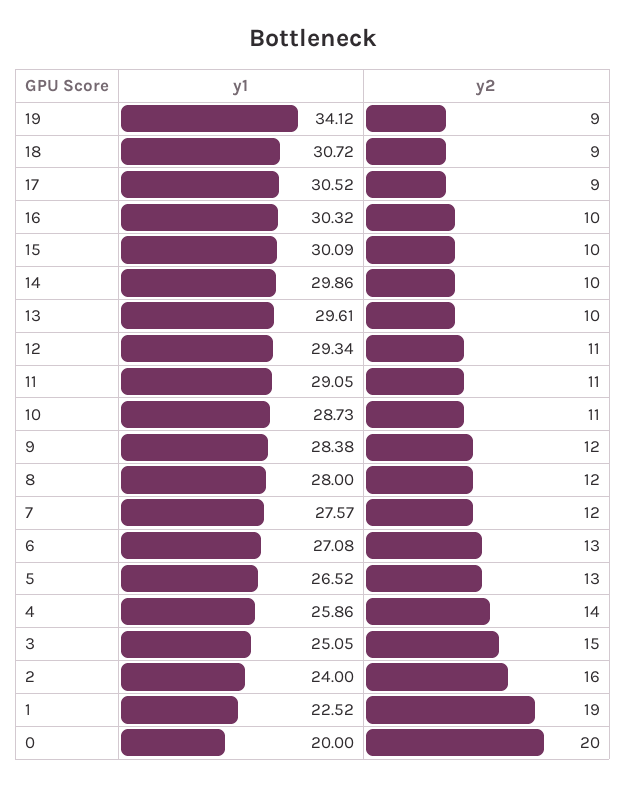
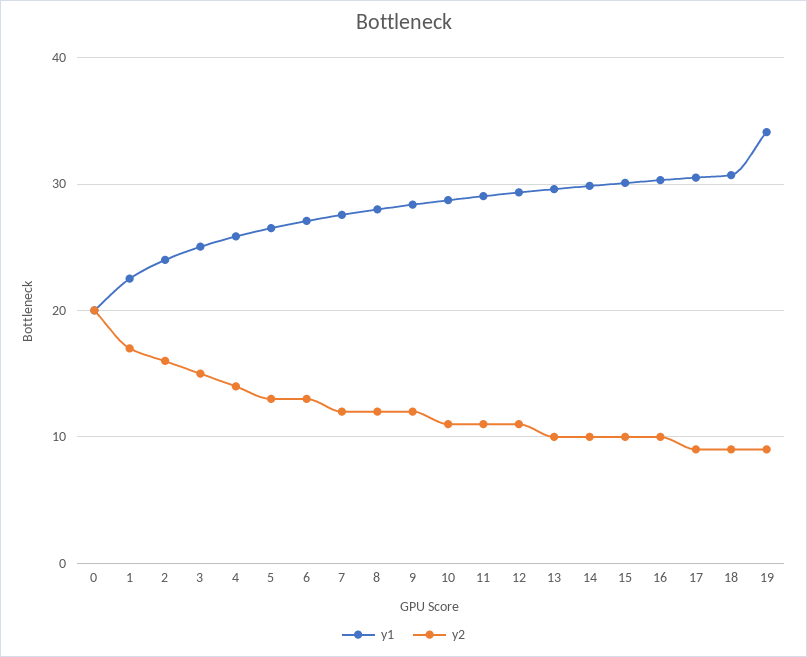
y2, 1: 19 -> 17

